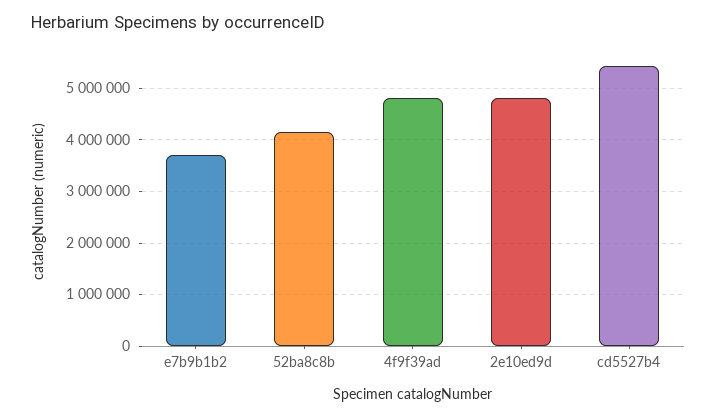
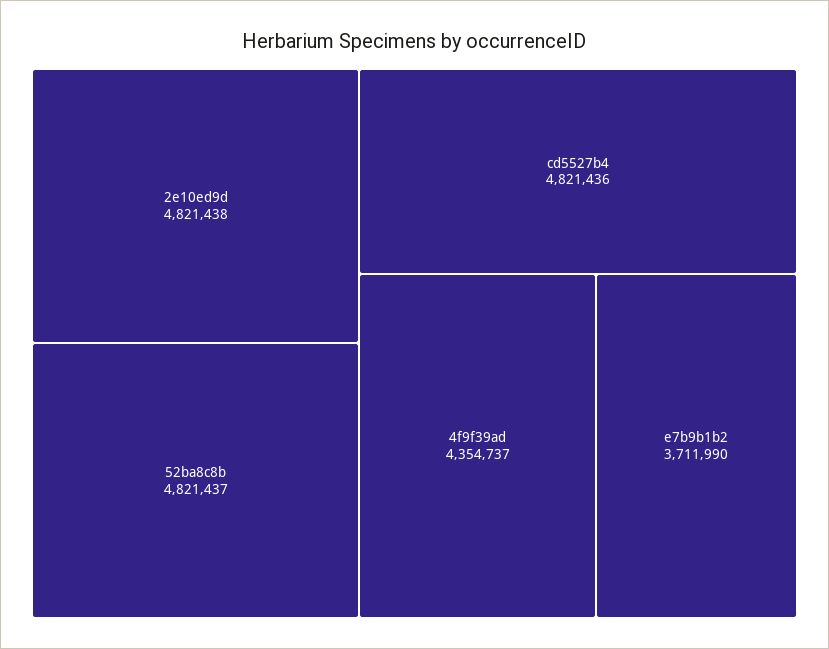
52ba8c8b: 4200000 -> 4821437
4f9f39ad: 4800000 -> 4354737
cd5527b4: 5400000 -> 4821436

